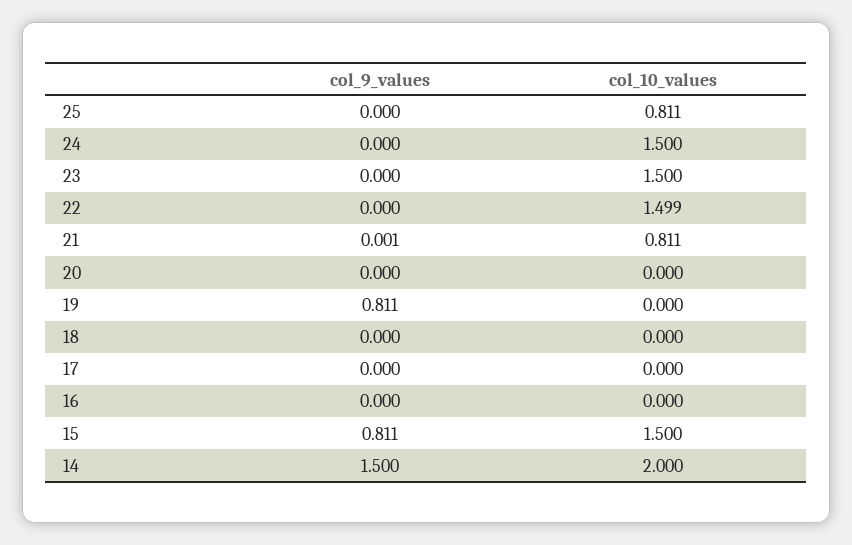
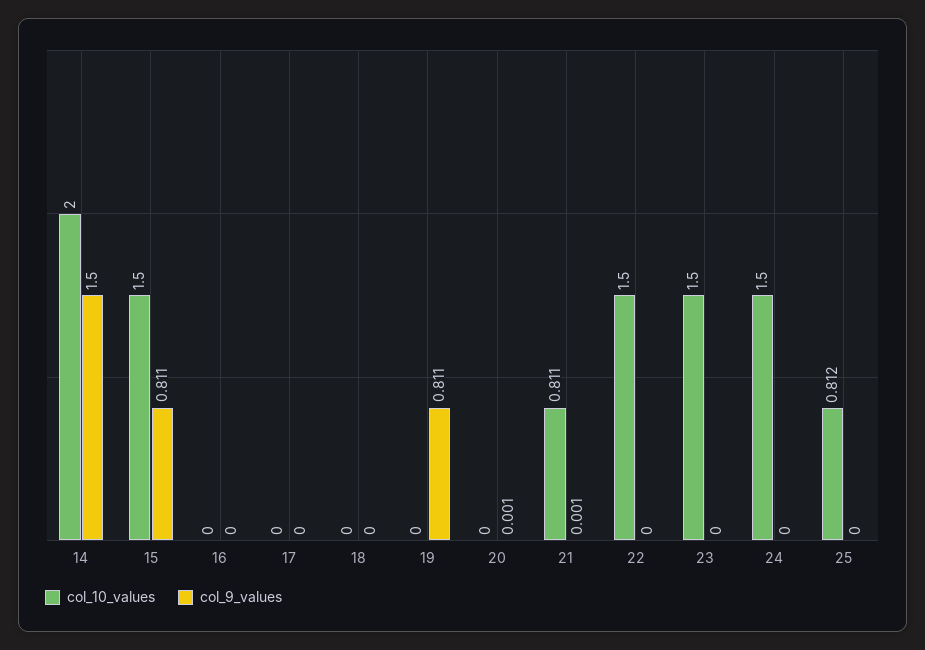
col_10_values, 25: 0.811 -> 0.812
col_10_values, 22: 1.499 -> 1.5
col_9_values, 20: 0 -> 0.001

